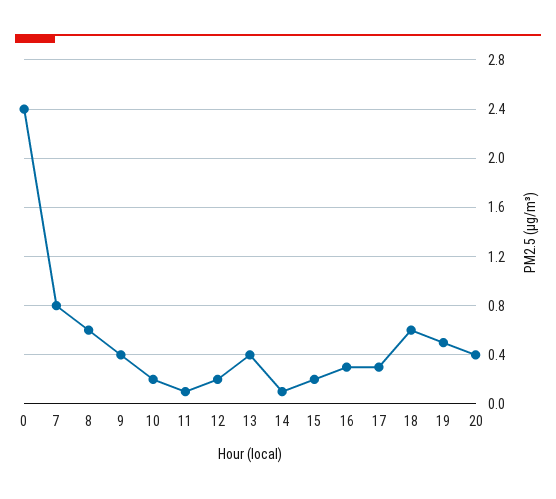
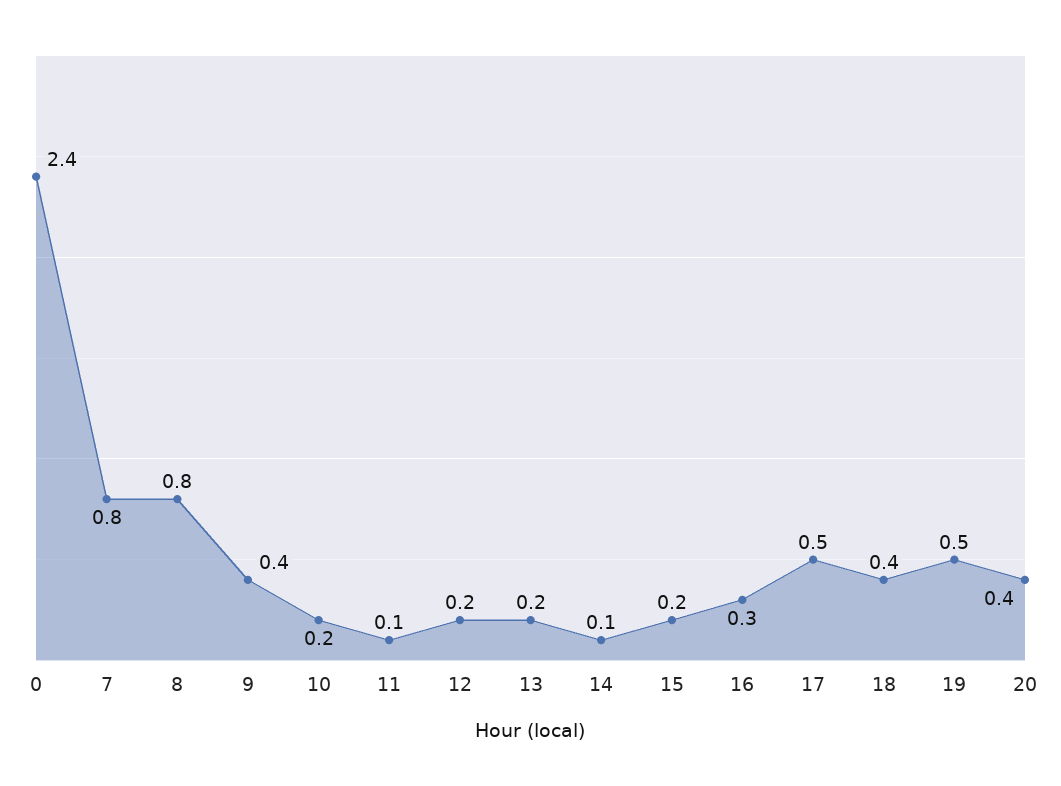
8: 0.6 -> 0.8
13: 0.4 -> 0.2
17: 0.3 -> 0.5
18: 0.6 -> 0.4

